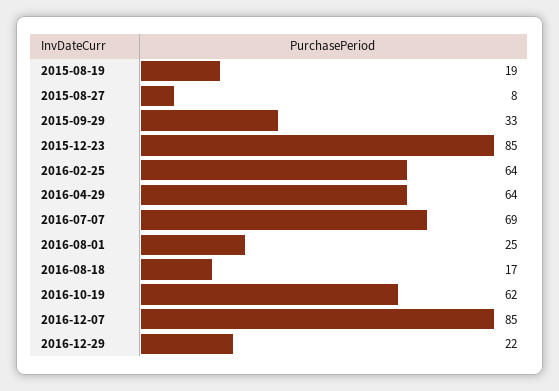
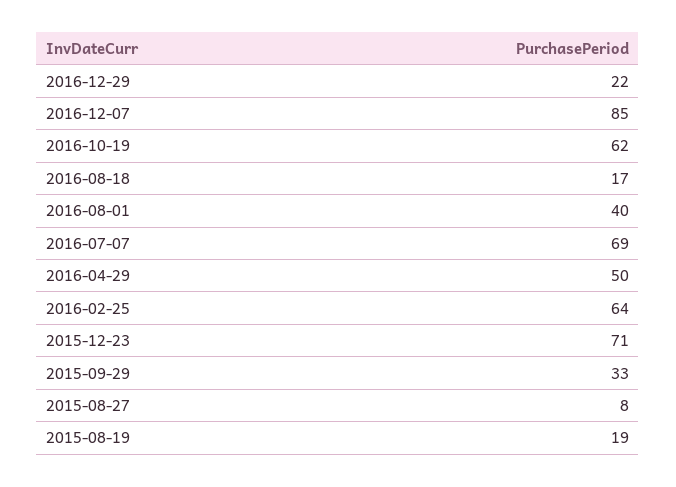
2015-12-23: 85 -> 71
2016-04-29: 64 -> 50
2016-08-01: 25 -> 40

